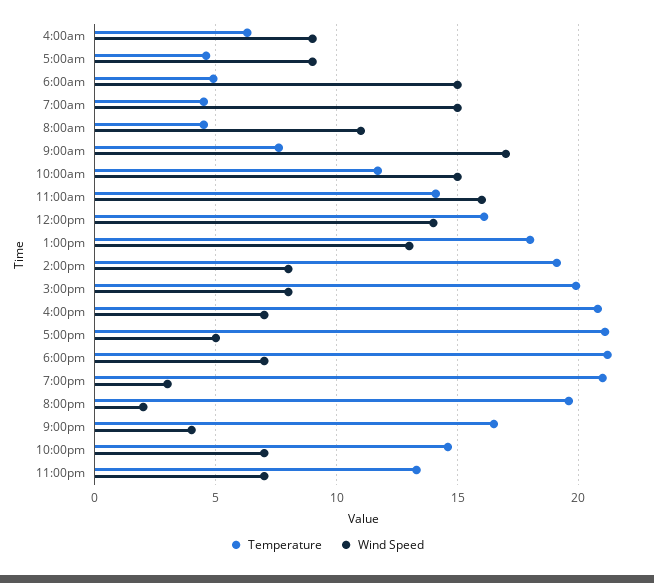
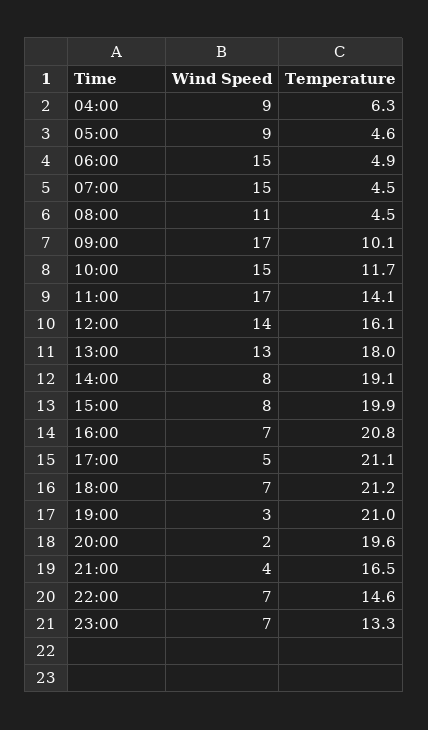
Temperature, 9:00am: 7.5 -> 10.1
Wind Speed, 11:00am: 16 -> 17

